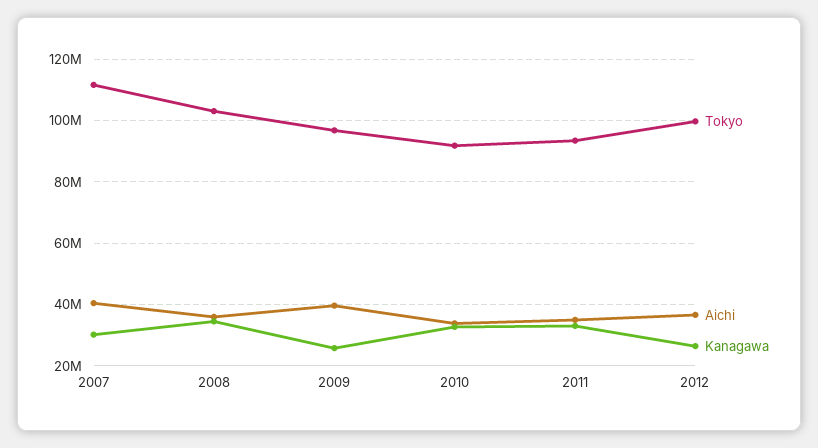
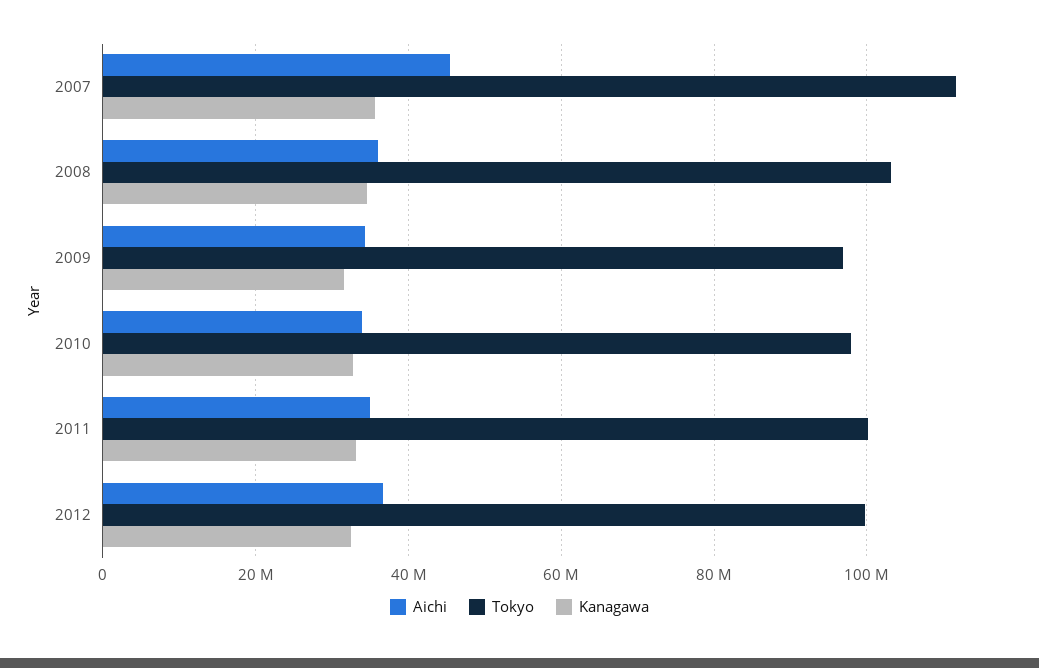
Aichi, 2007: 40000000 -> 46000000
Kanagawa, 2007: 30000000 -> 36000000
Aichi, 2009: 40000000 -> 34000000
Kanagawa, 2009: 26000000 -> 32000000
Tokyo, 2010: 92000000 -> 98000000
Tokyo, 2011: 94000000 -> 100000000
Kanagawa, 2012: 26000000 -> 32000000

